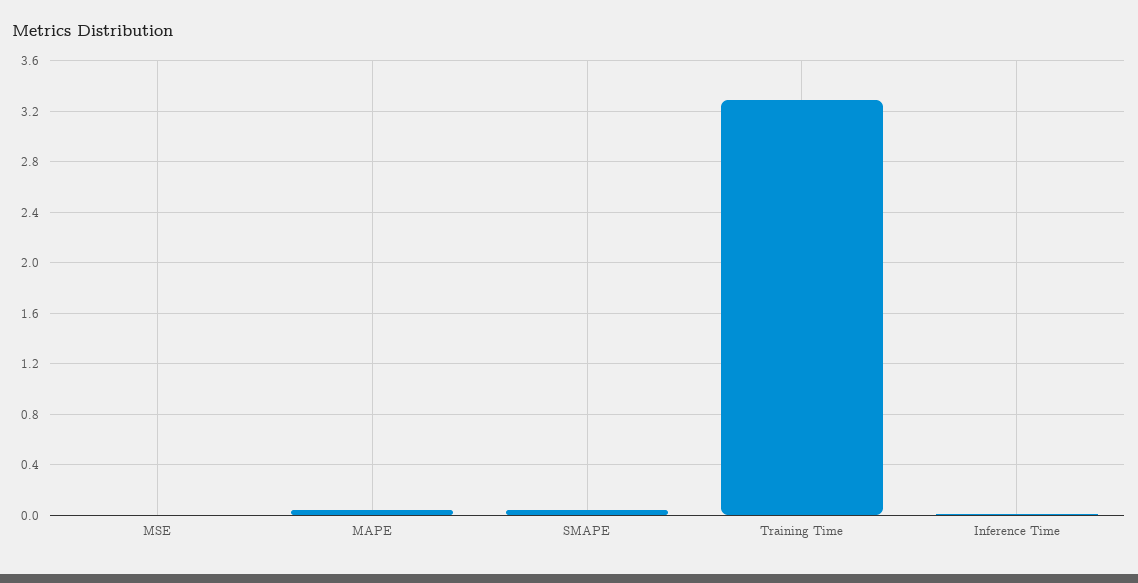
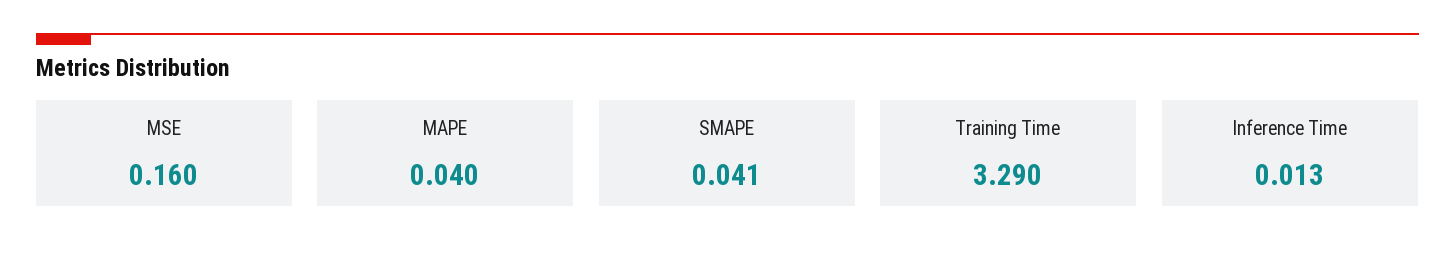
MSE: 0 -> 0.16

